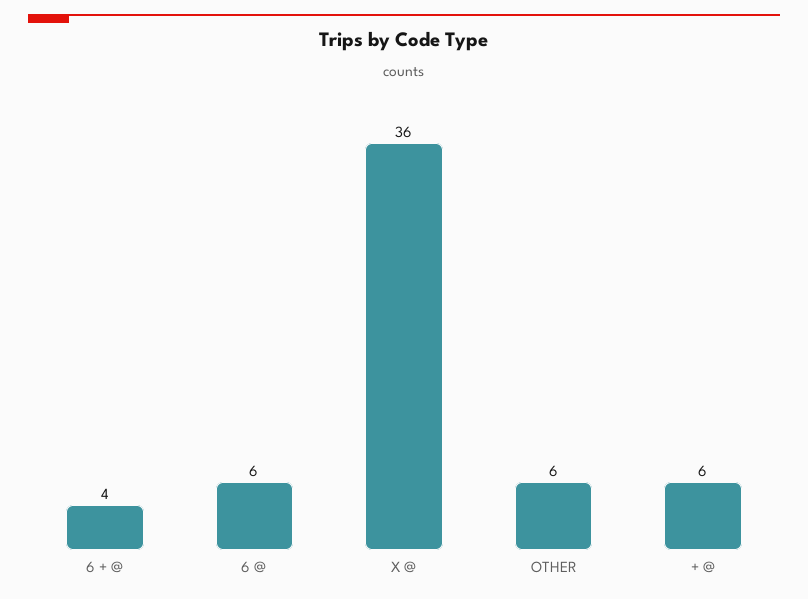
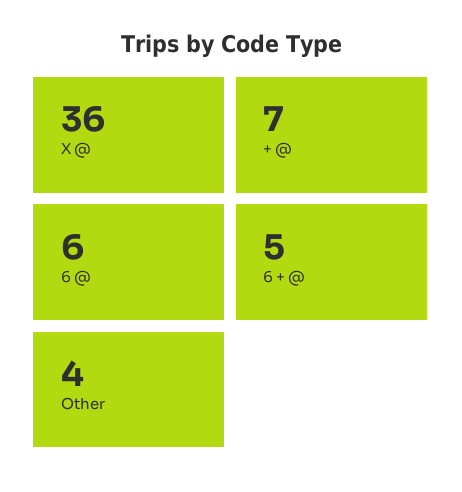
6 + @: 4 -> 5
OTHER: 6 -> 4
+ @: 6 -> 7

